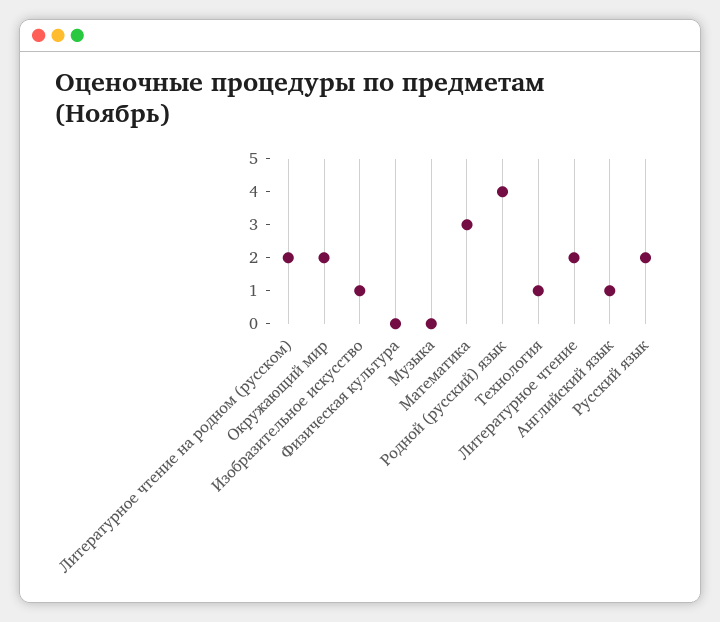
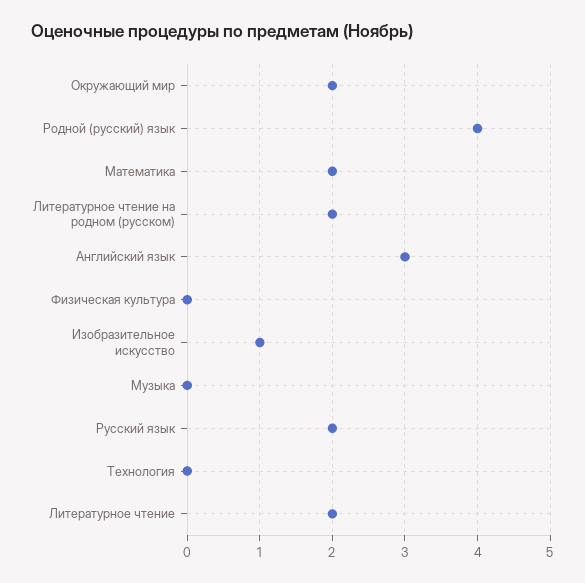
Математика: 3 -> 2
Технология: 1 -> 0
Английский язык: 1 -> 3

